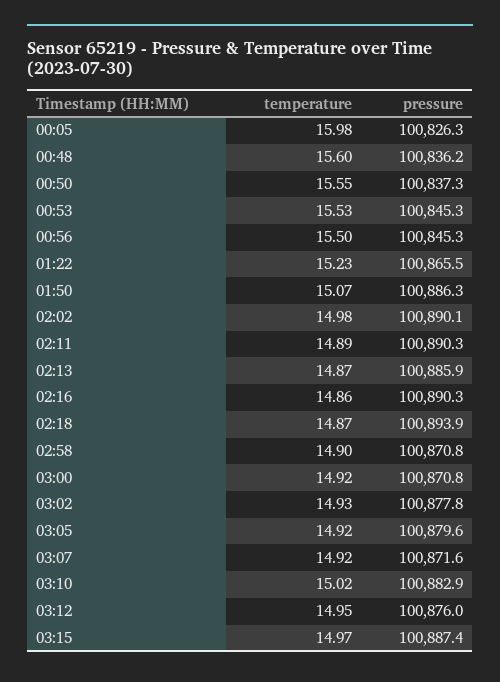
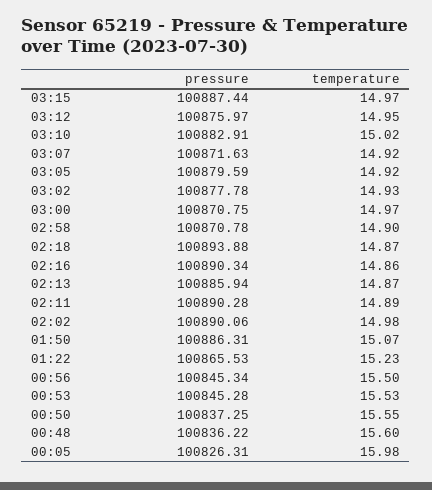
temperature, 03:00: 14.92 -> 14.97

